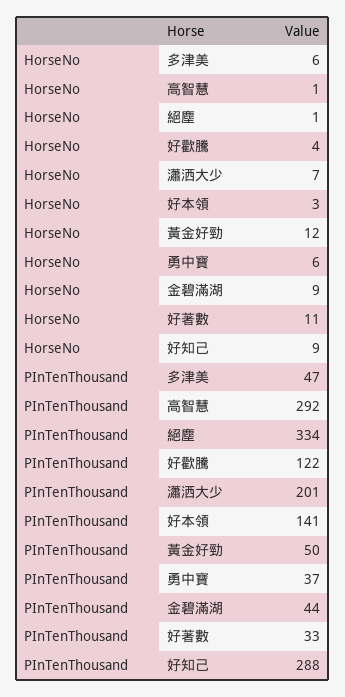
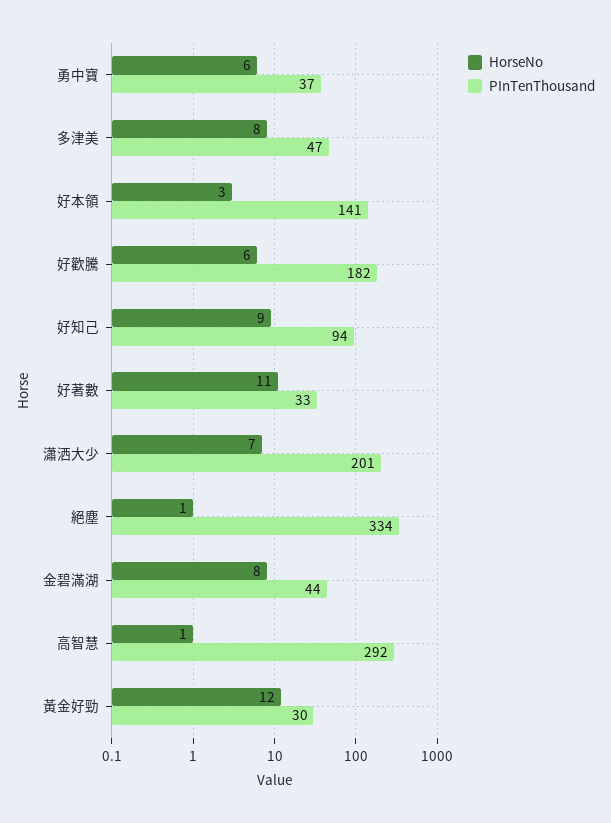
HorseNo, 多津美: 6 -> 8
HorseNo, 好歡騰: 4 -> 6
HorseNo, 金碧滿湖: 9 -> 8
PInTenThousand, 好歡騰: 122 -> 182
PInTenThousand, 黃金好勁: 50 -> 30
PInTenThousand, 好知己: 288 -> 94

